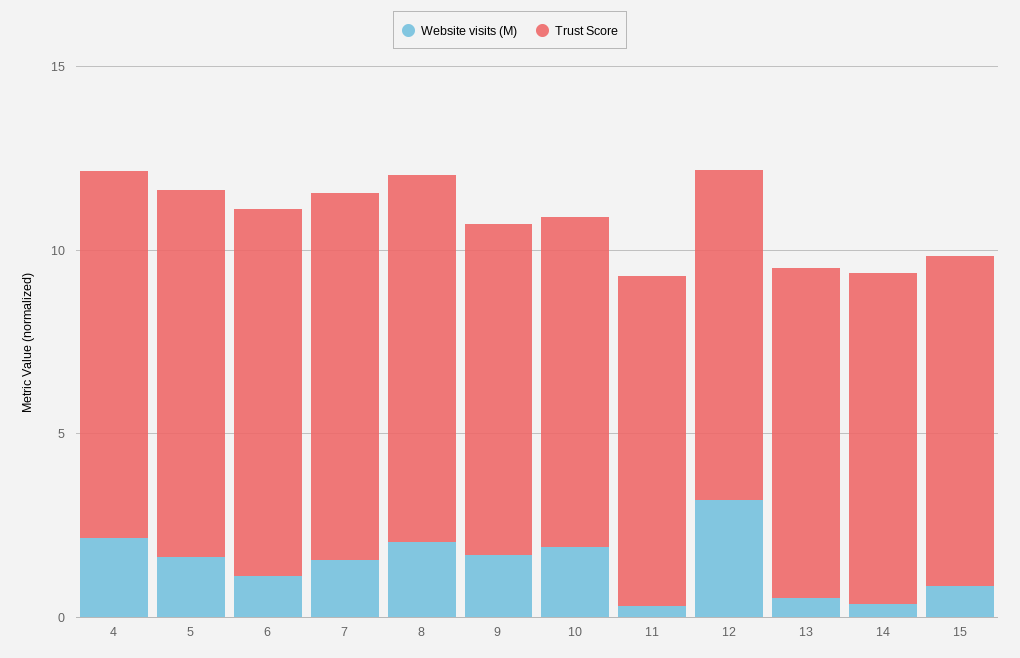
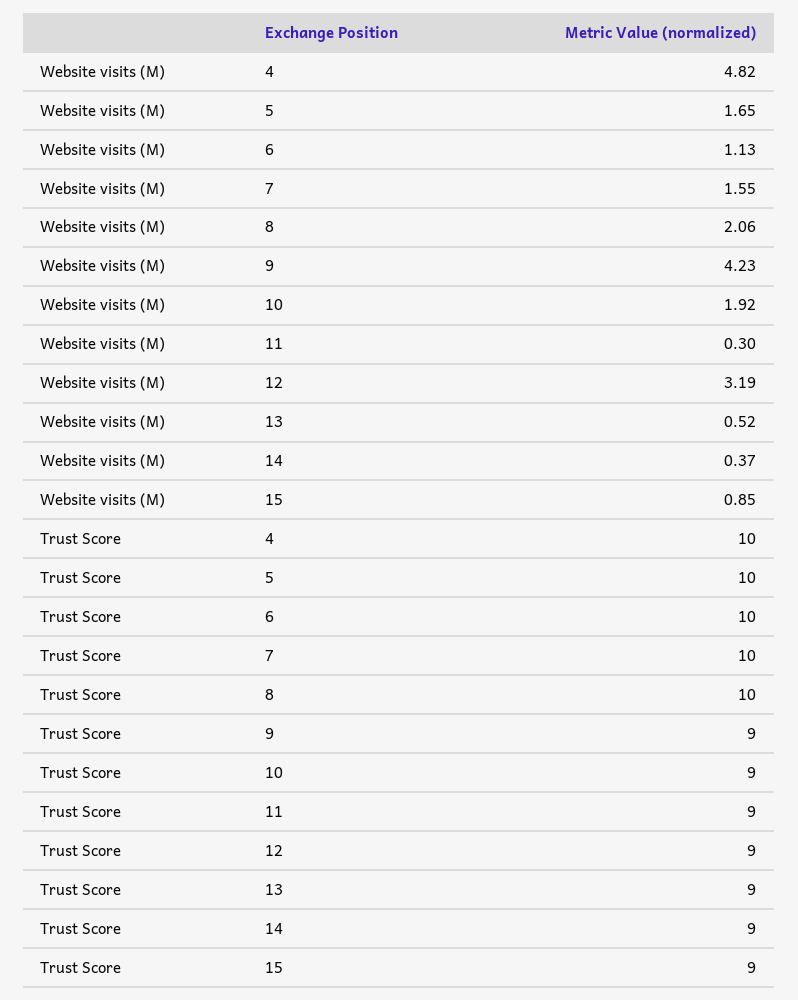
Website visits (M), 4: 2 -> 4.82
Website visits (M), 9: 2 -> 4.23

